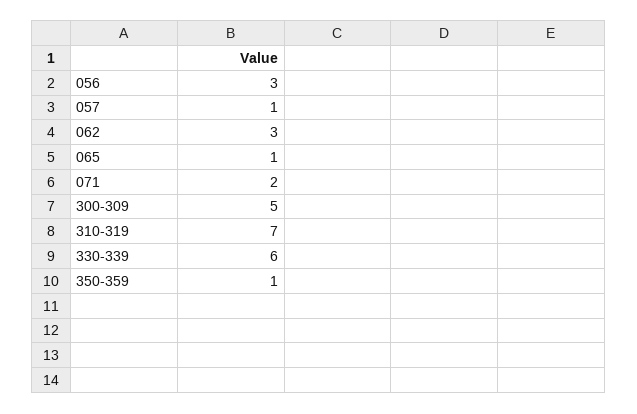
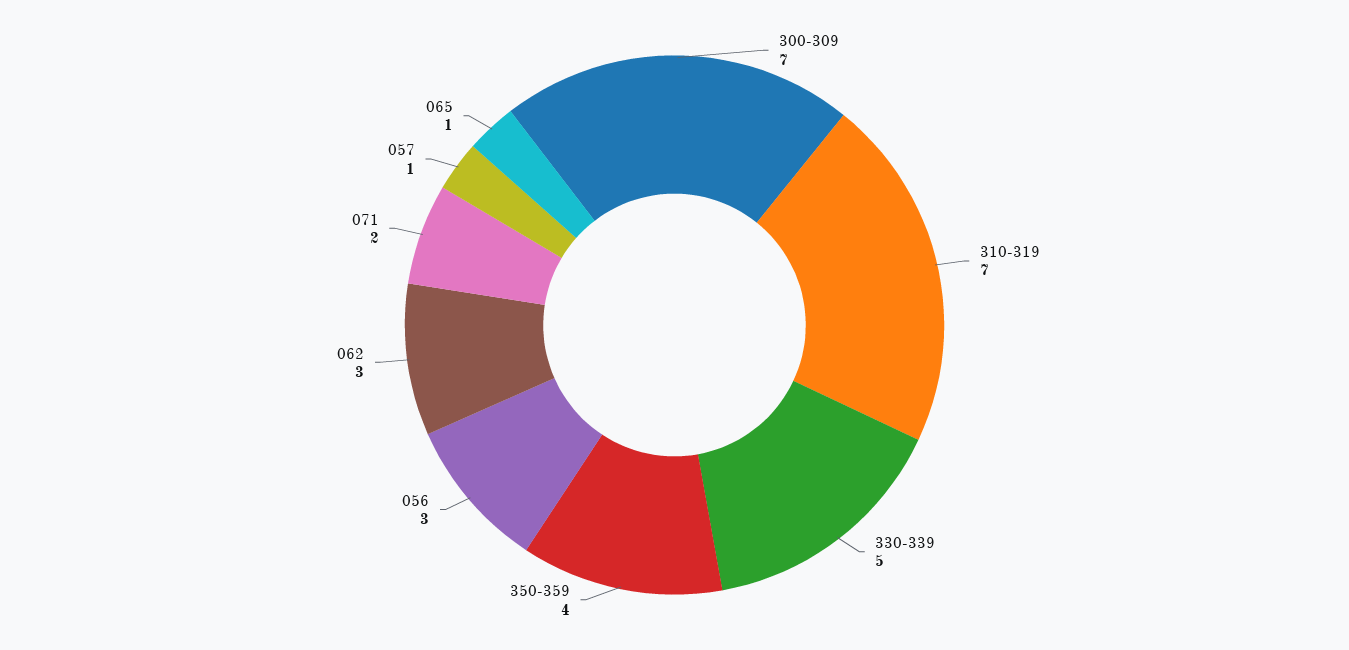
300-309: 5 -> 7
330-339: 6 -> 5
350-359: 1 -> 4

